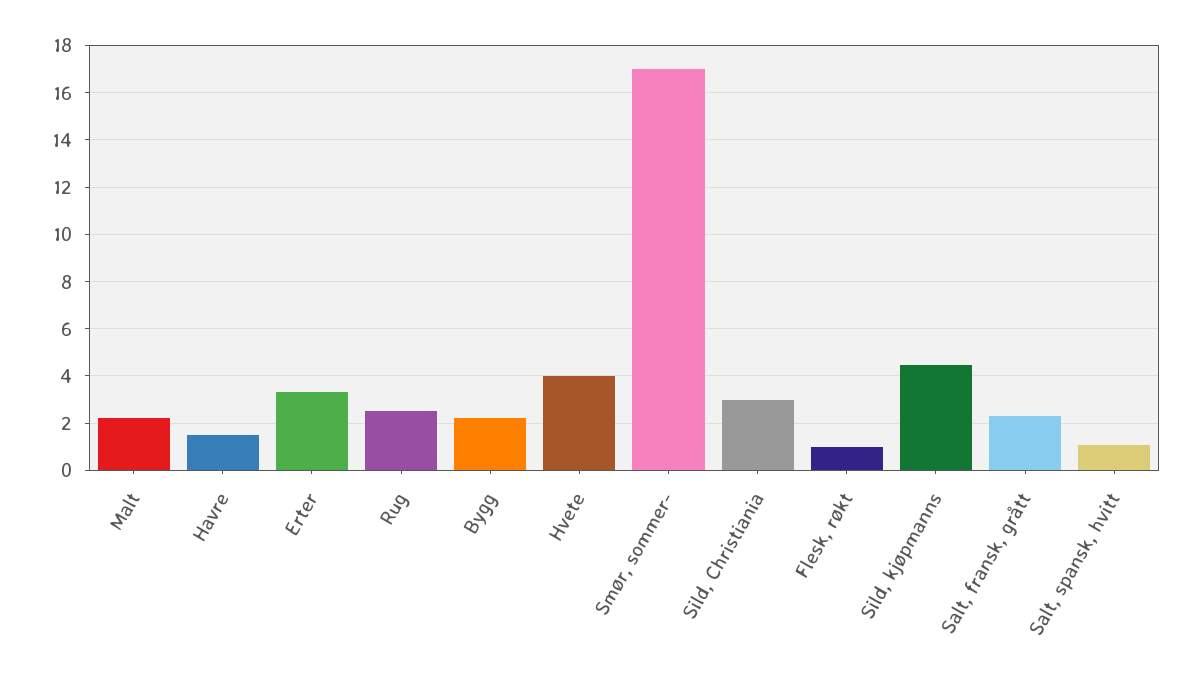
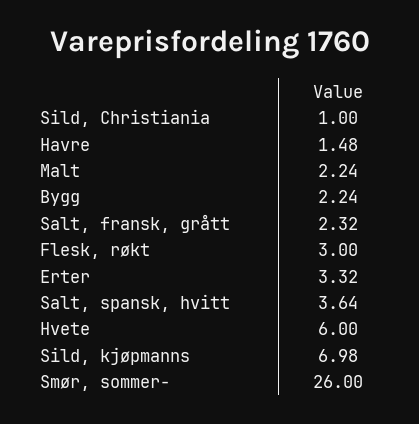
Rug: 2.5 -> none
Hvete: 4 -> 6
Smør, sommer-: 17 -> 26
Sild, Christiania: 3 -> 1
Flesk, røkt: 1 -> 3
Sild, kjøpmanns: 4.5 -> 6.98
Salt, spansk, hvitt: 1 -> 3.64

